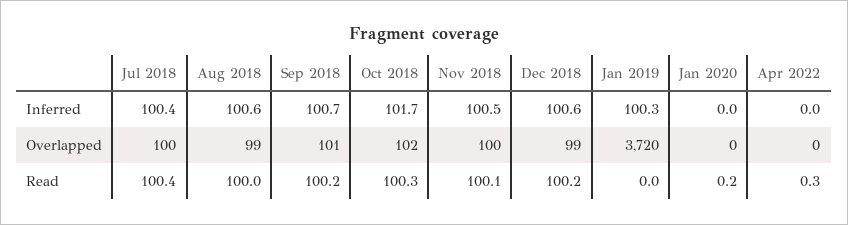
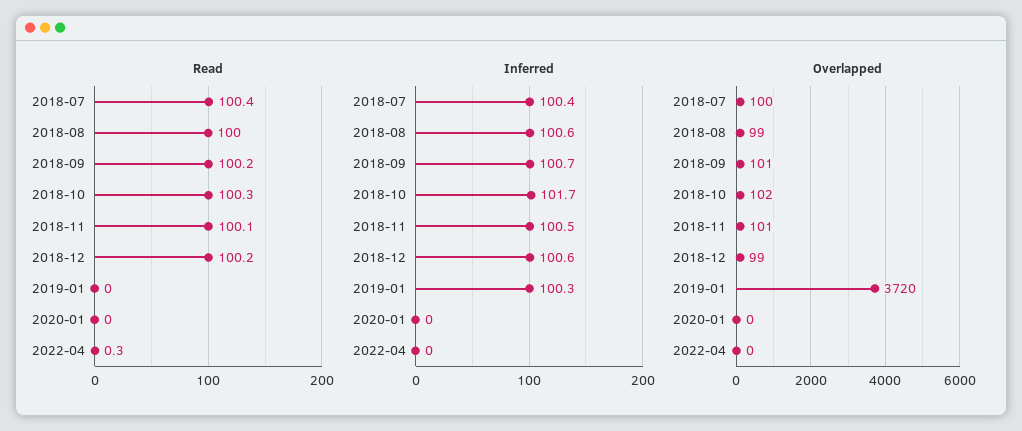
Overlapped, Nov 2018: 100 -> 101
Read, Jan 2020: 0.2 -> 0

